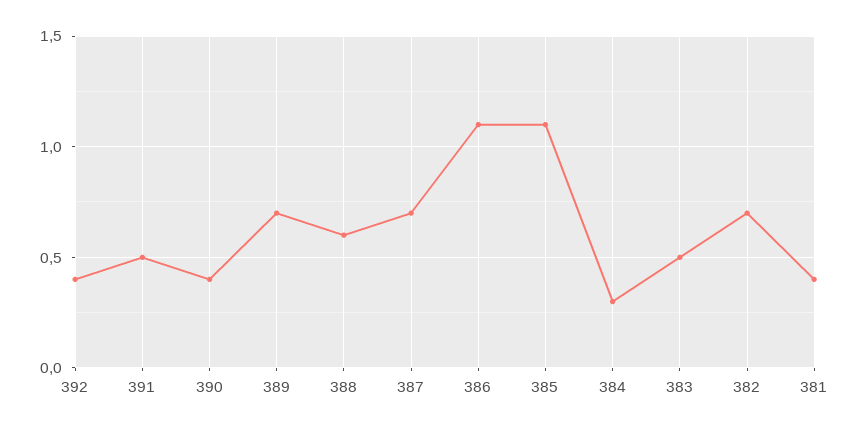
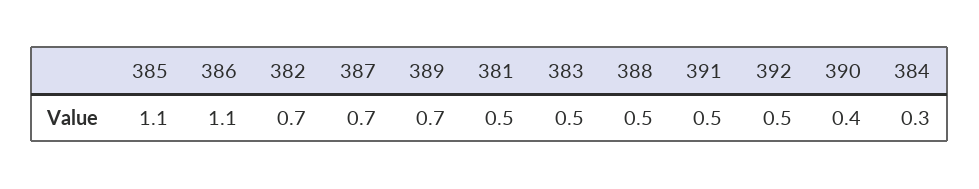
392: 0.4 -> 0.5
388: 0.6 -> 0.5
381: 0.4 -> 0.5

